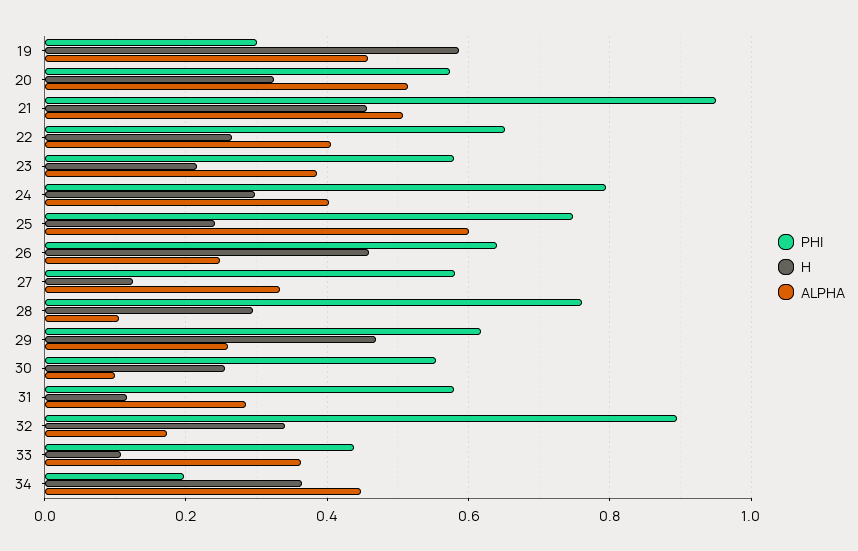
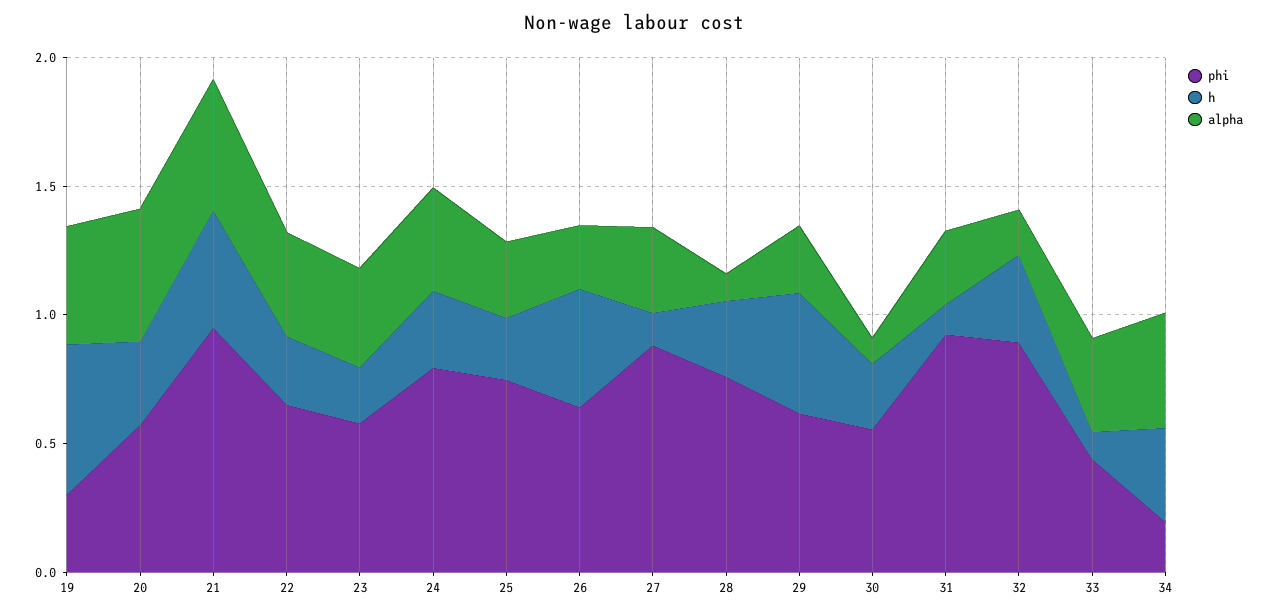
ALPHA, 25: 0.6 -> 0.3
PHI, 27: 0.58 -> 0.9
PHI, 31: 0.58 -> 0.9

